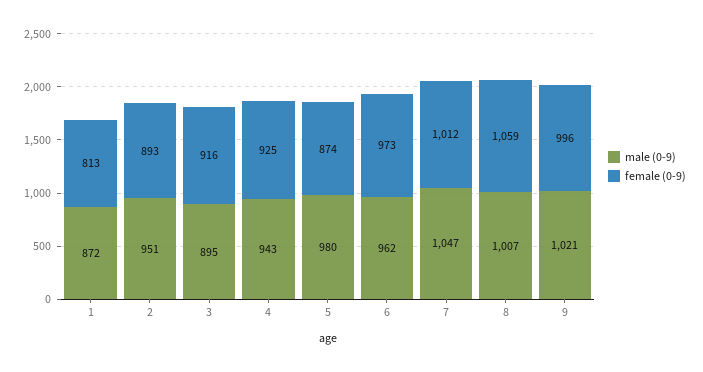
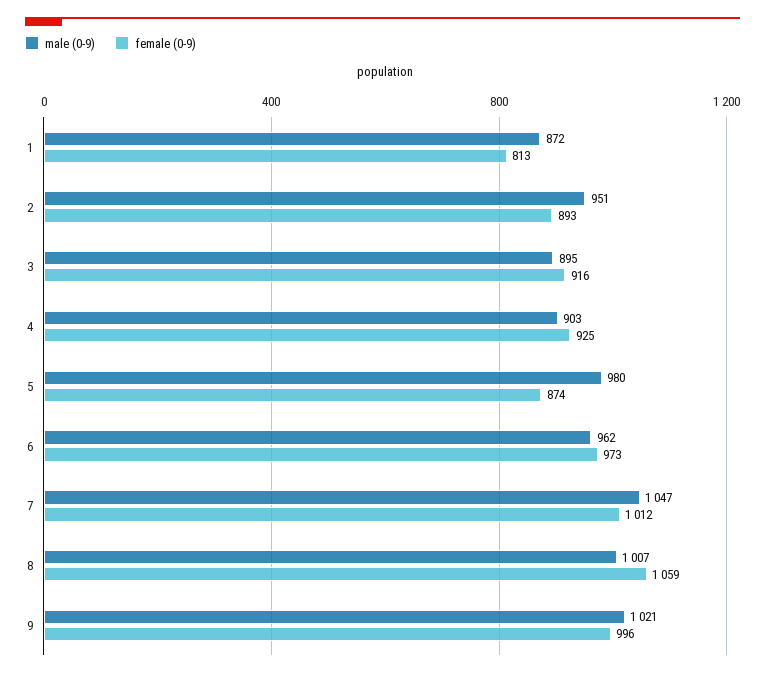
male (0-9), 4: 943 -> 903

